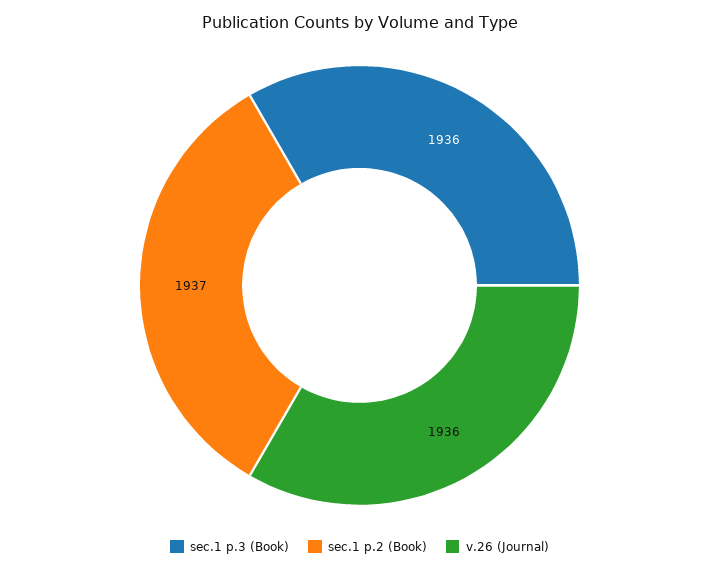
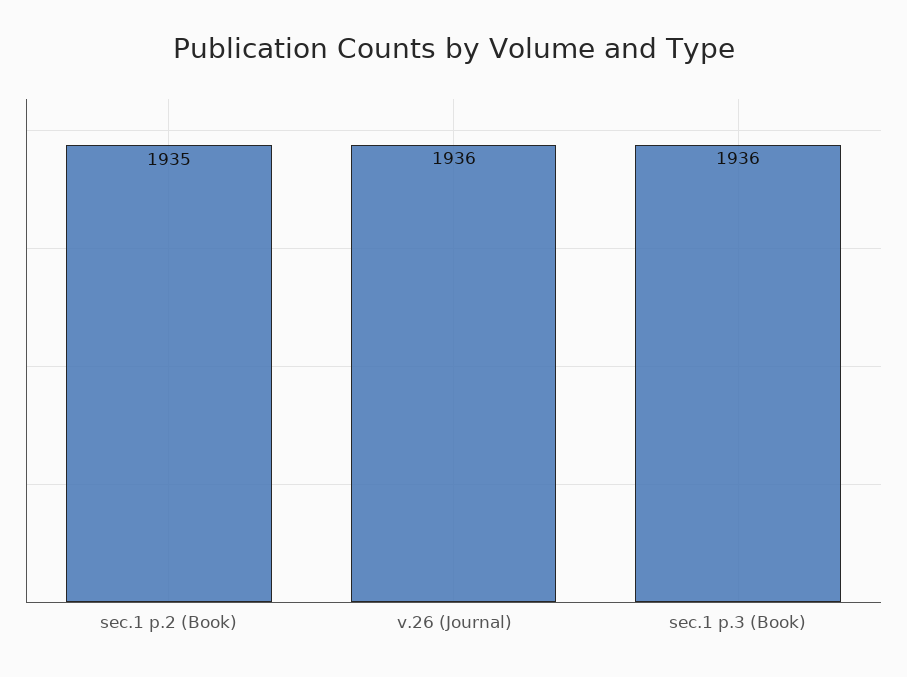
sec.1 p.2 (Book): 1937 -> 1935

